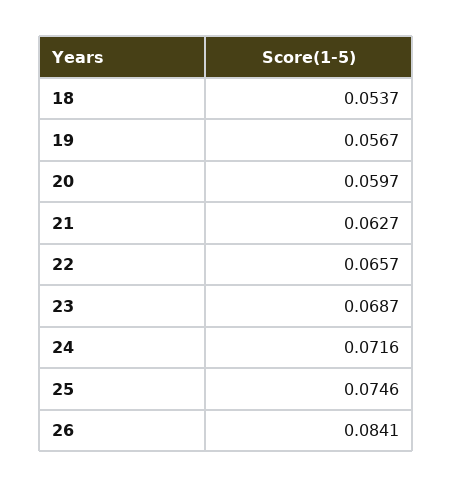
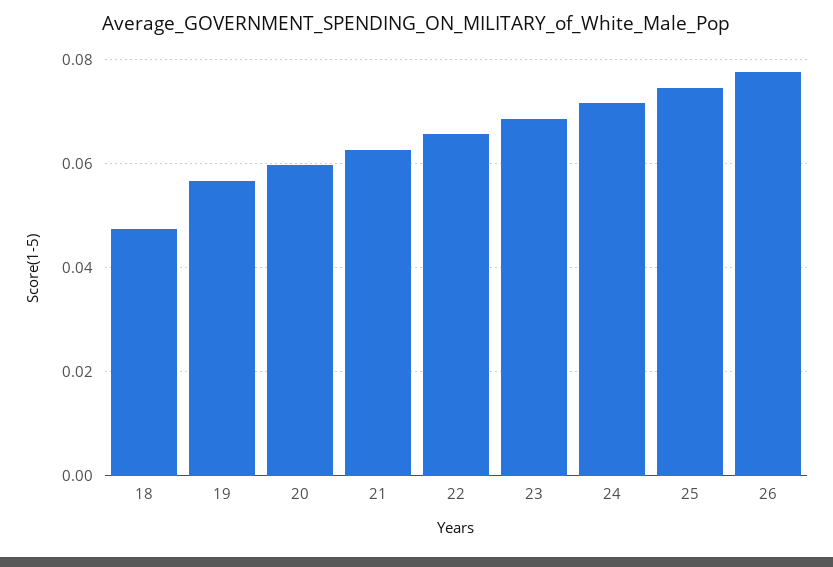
18: 0.0537 -> 0.048
26: 0.0841 -> 0.078

